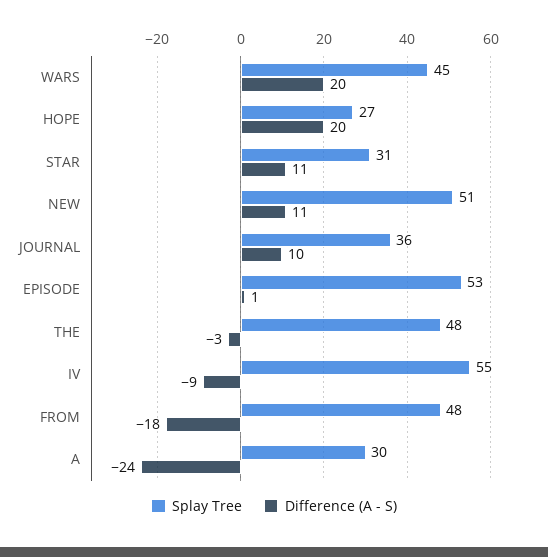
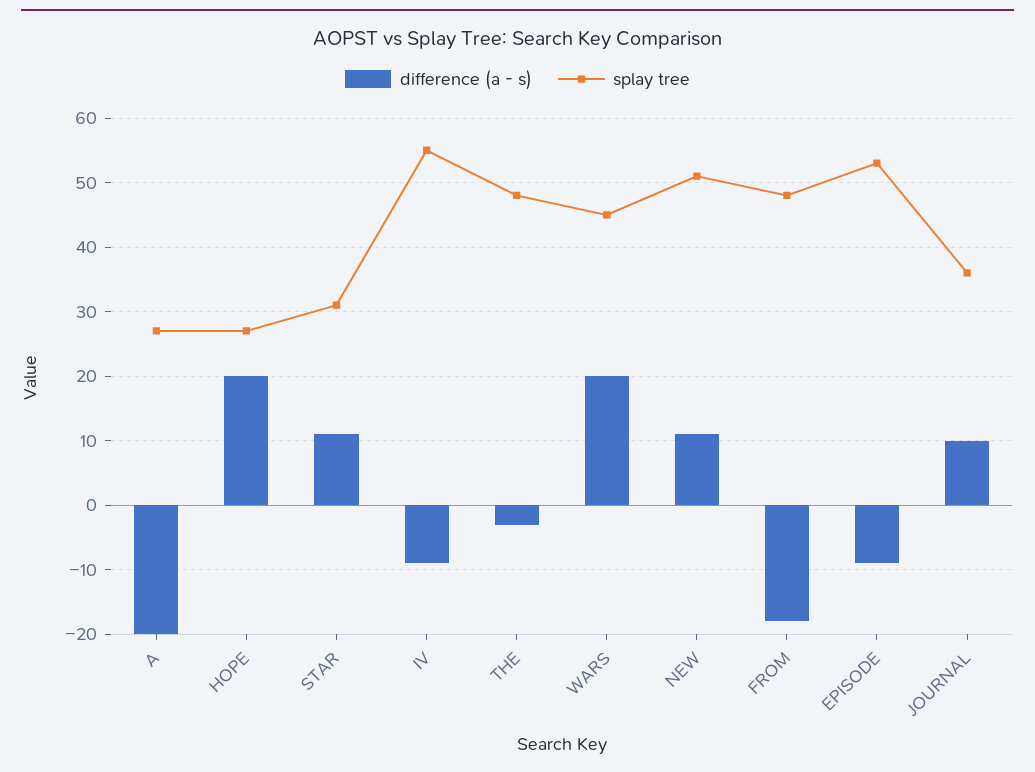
Difference (A - S), EPISODE: 1 -> -9
Splay Tree, A: 30 -> 27
Difference (A - S), A: -24 -> -20

